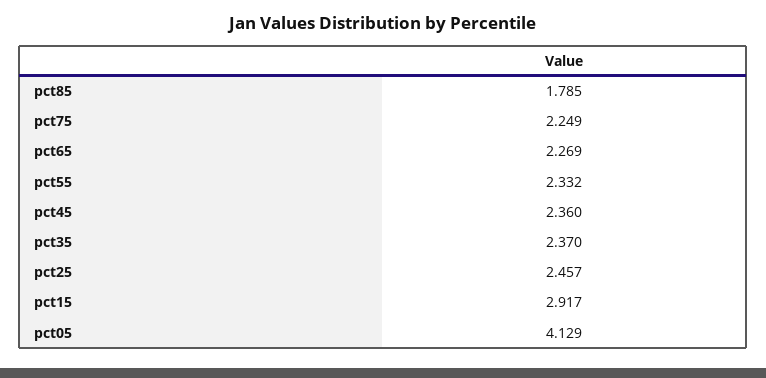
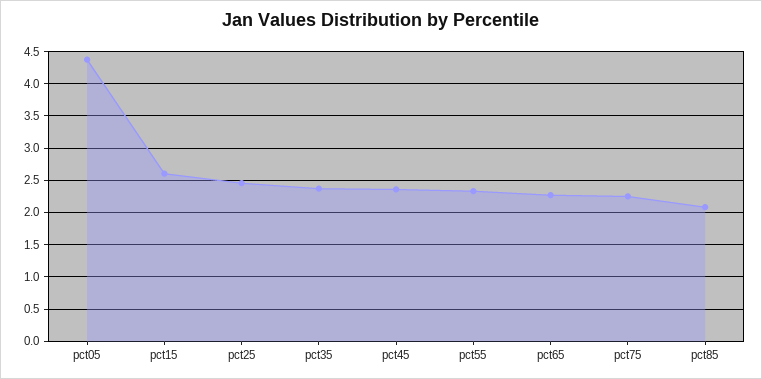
pct85: 1.785 -> 2.1
pct15: 2.917 -> 2.6
pct05: 4.129 -> 4.4

